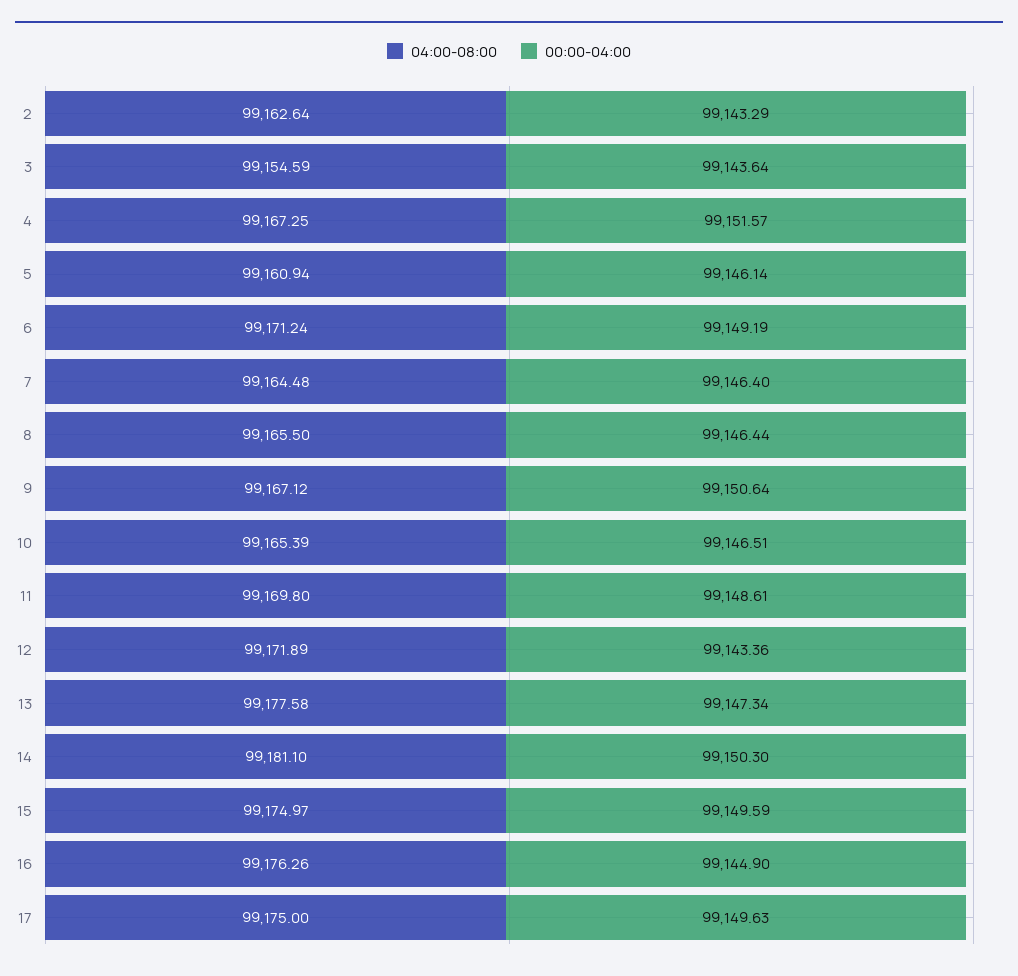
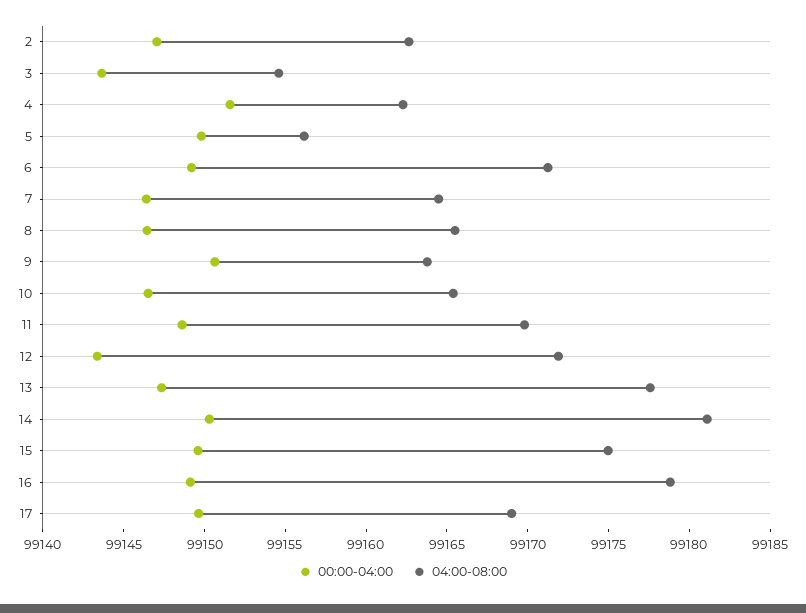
00:00-04:00, 2: 99143.29 -> 99147
04:00-08:00, 4: 99167.25 -> 99162
04:00-08:00, 5: 99160.94 -> 99156
00:00-04:00, 5: 99146.14 -> 99150
04:00-08:00, 9: 99167.12 -> 99164
04:00-08:00, 16: 99176.26 -> 99179
00:00-04:00, 16: 99144.9 -> 99149
04:00-08:00, 17: 99175 -> 99169

